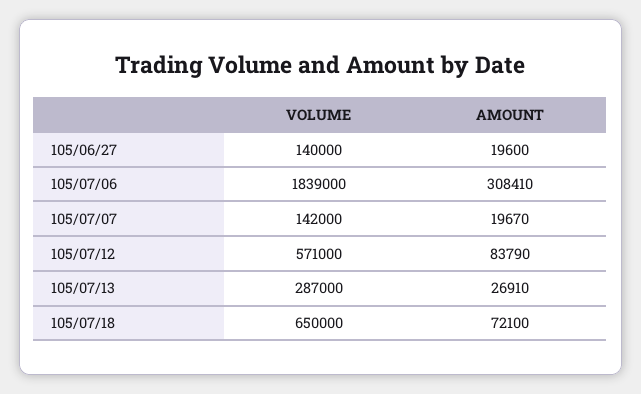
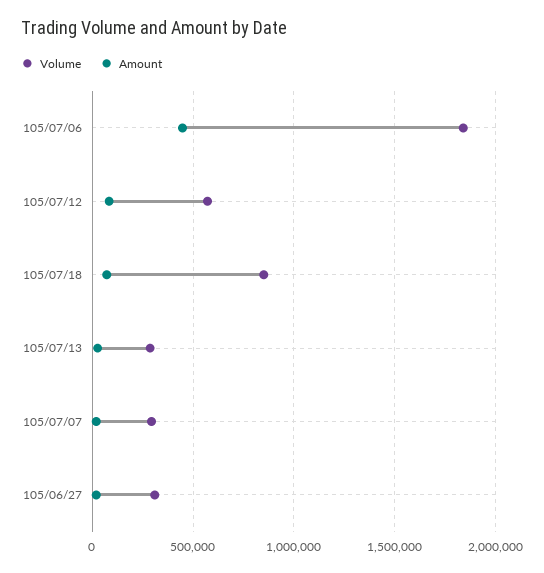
VOLUME, 105/06/27: 140000 -> 300000
AMOUNT, 105/07/06: 308410 -> 450000
VOLUME, 105/07/07: 142000 -> 300000
VOLUME, 105/07/18: 650000 -> 850000

